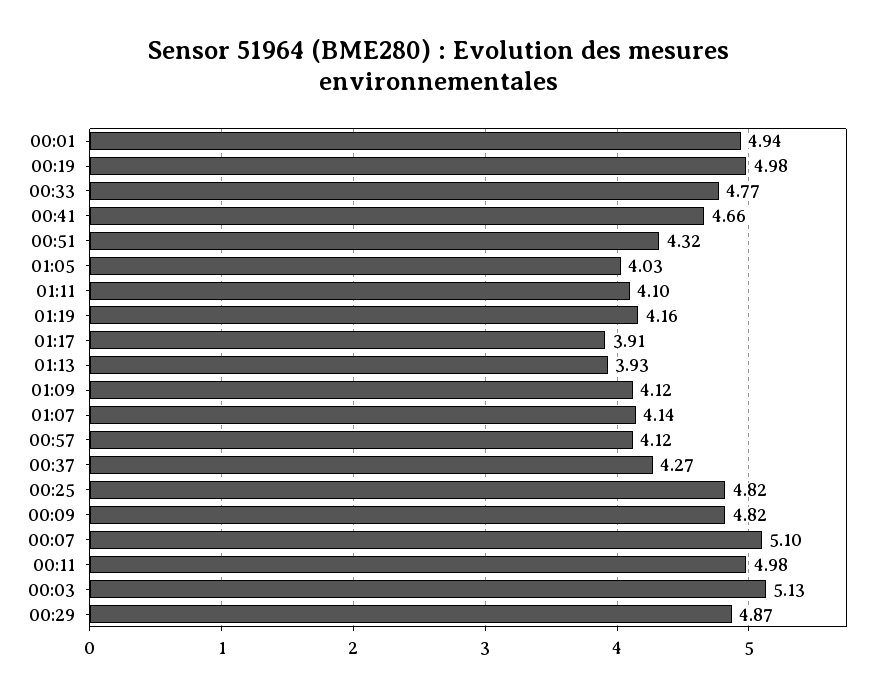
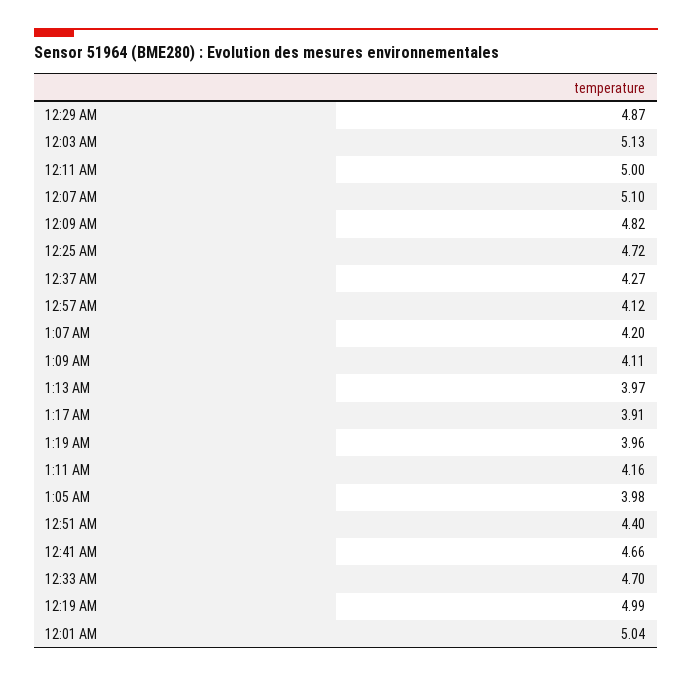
00:01: 4.94 -> 5.04
00:19: 4.98 -> 4.99
00:33: 4.77 -> 4.7
00:51: 4.32 -> 4.4
01:05: 4.03 -> 3.98
01:11: 4.1 -> 4.16
01:19: 4.16 -> 3.96
01:13: 3.93 -> 3.97
01:09: 4.12 -> 4.11
01:07: 4.14 -> 4.2
00:25: 4.82 -> 4.72
00:11: 4.98 -> 5

